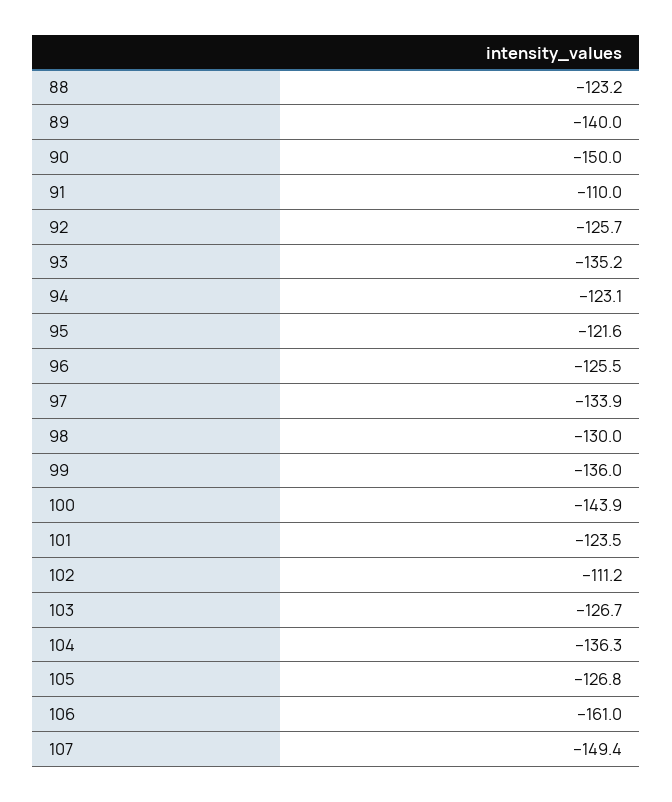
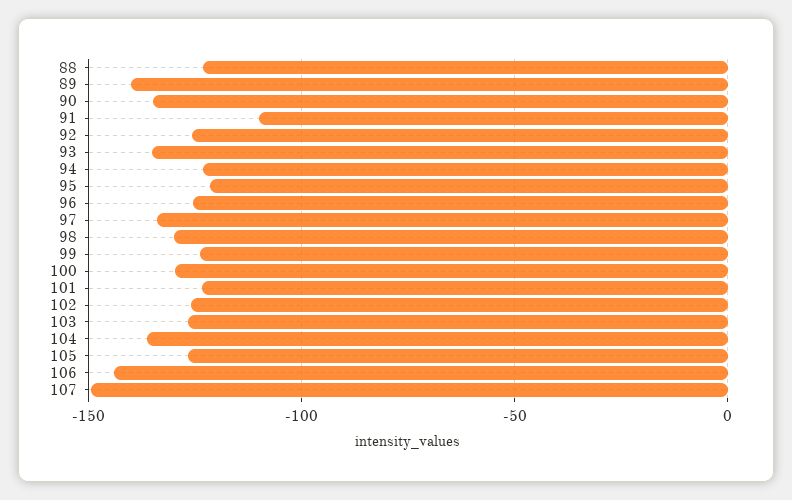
90: -150 -> -135
99: -136 -> -125
100: -143.9 -> -130
102: -111.2 -> -125
106: -161 -> -145

